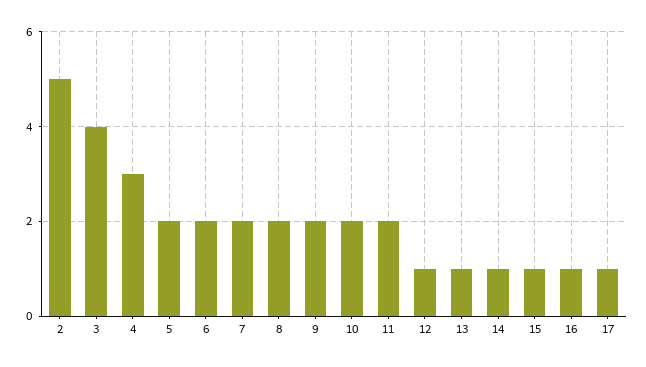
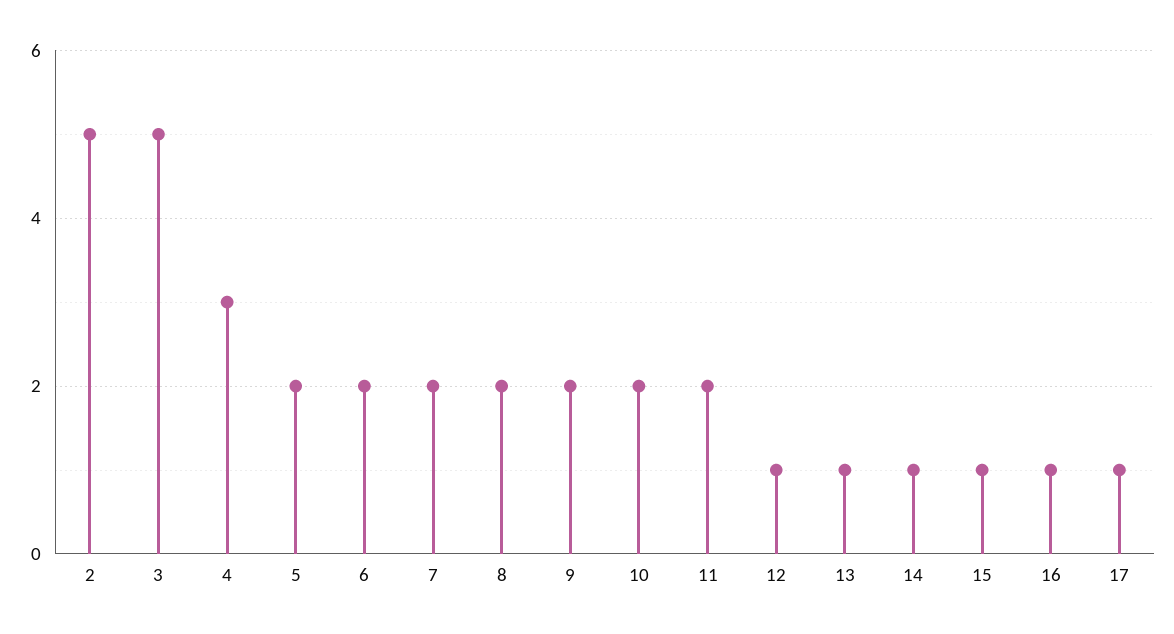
3: 4 -> 5

